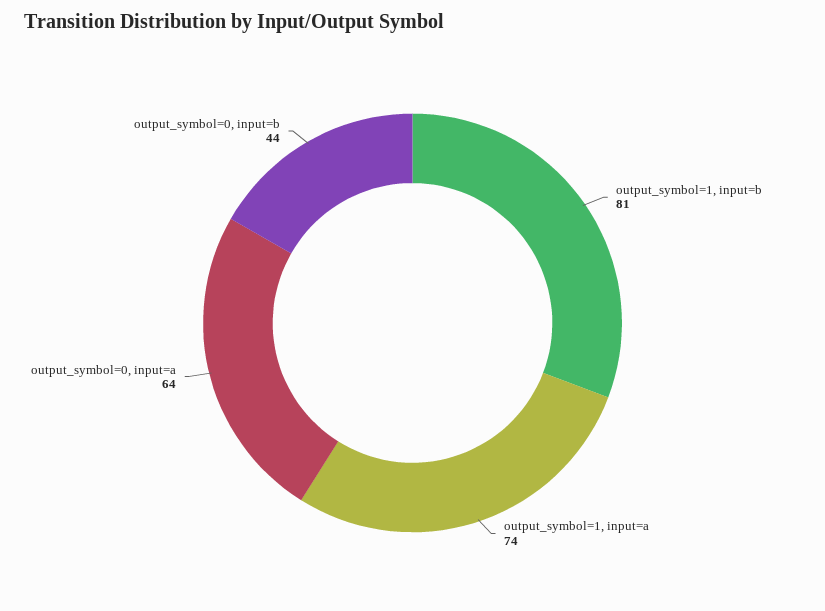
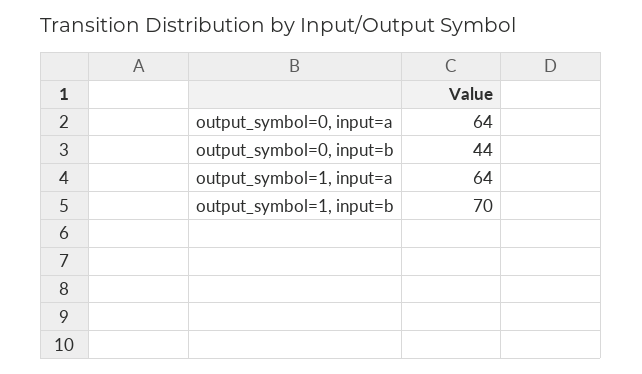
output_symbol=1, input=b: 81 -> 70
output_symbol=1, input=a: 74 -> 64

